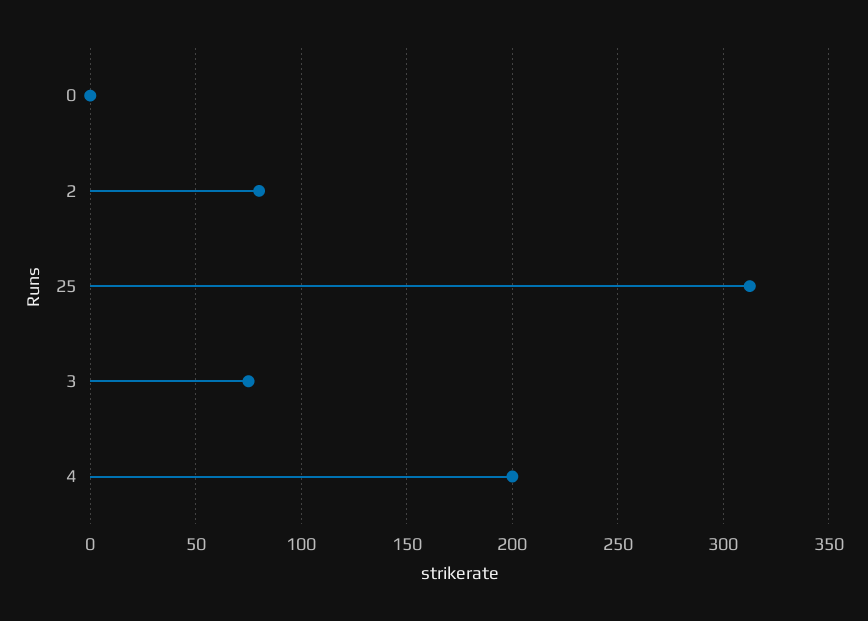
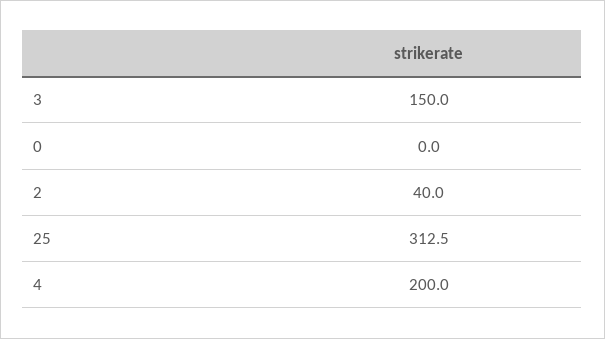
2: 80 -> 40
3: 75 -> 150

